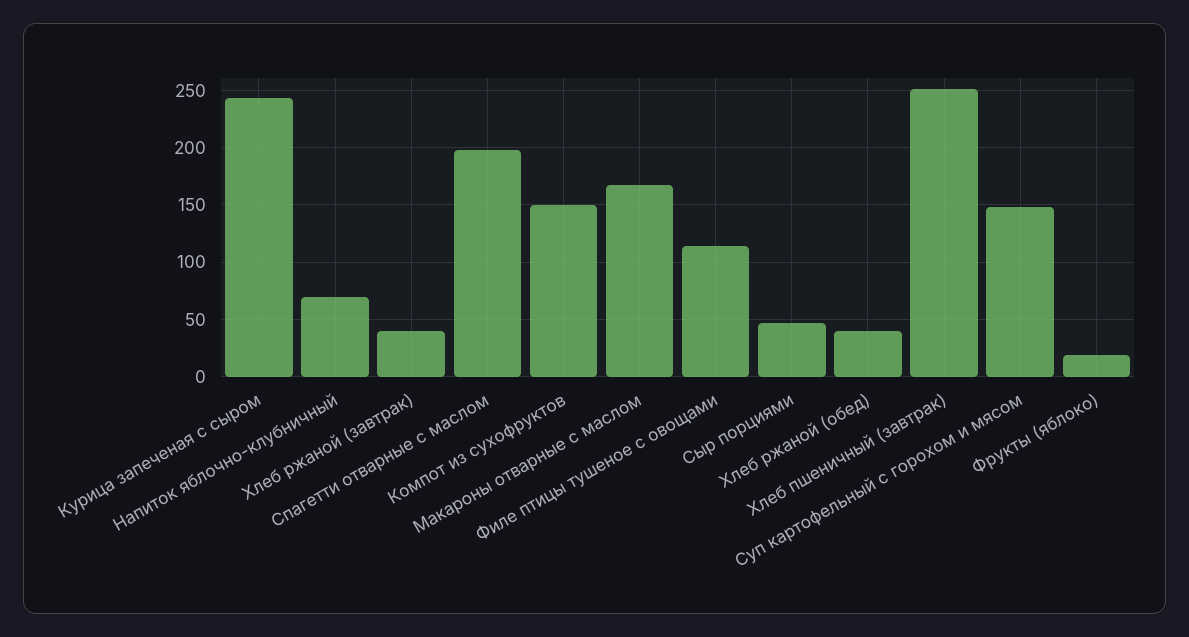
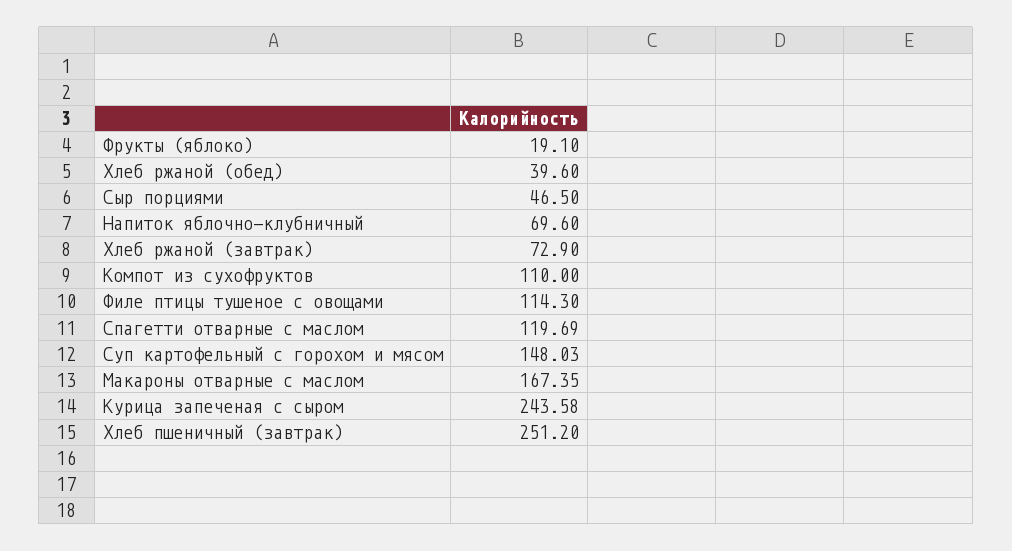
Хлеб ржаной (завтрак): 40 -> 72.9
Спагетти отварные с маслом: 200 -> 119.69
Компот из сухофруктов: 150 -> 110

